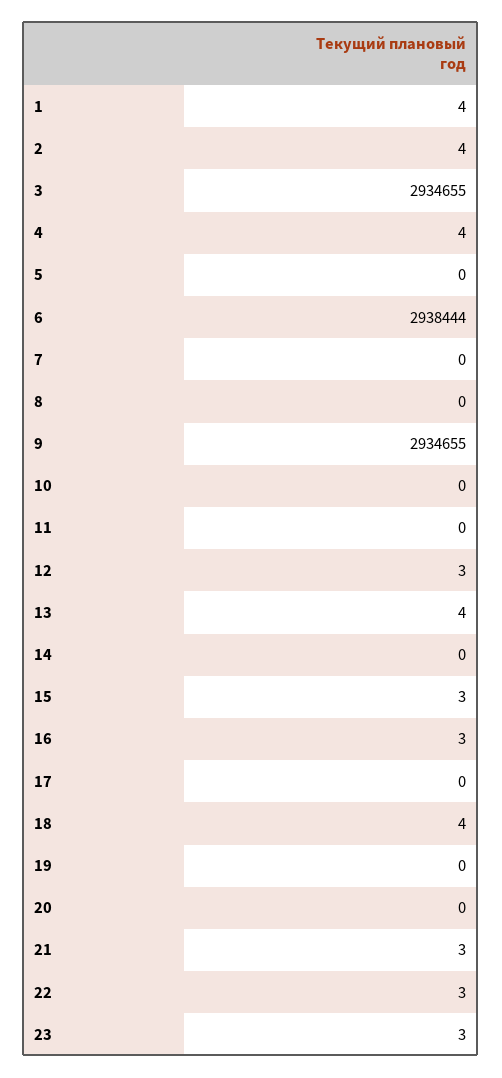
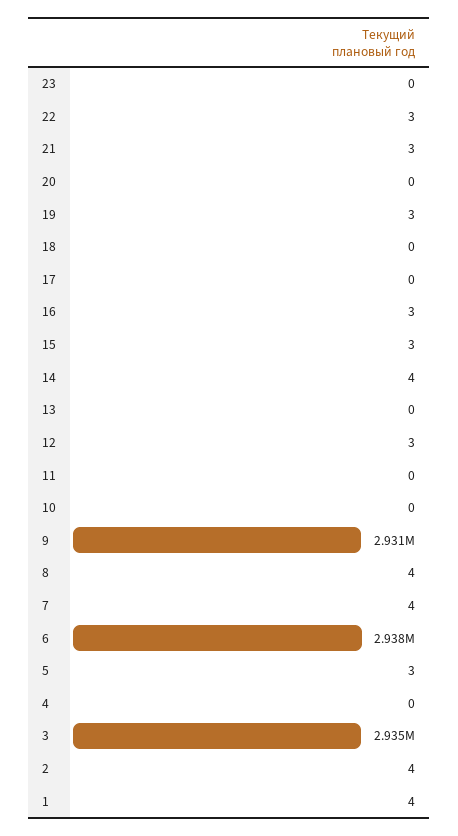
4: 4 -> 0
5: 0 -> 3
7: 0 -> 4
8: 0 -> 4
9: 2934655 -> 2931000
13: 4 -> 0
14: 0 -> 4
18: 4 -> 0
19: 0 -> 3
23: 3 -> 0

